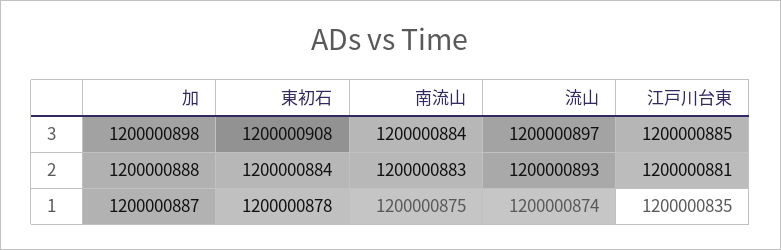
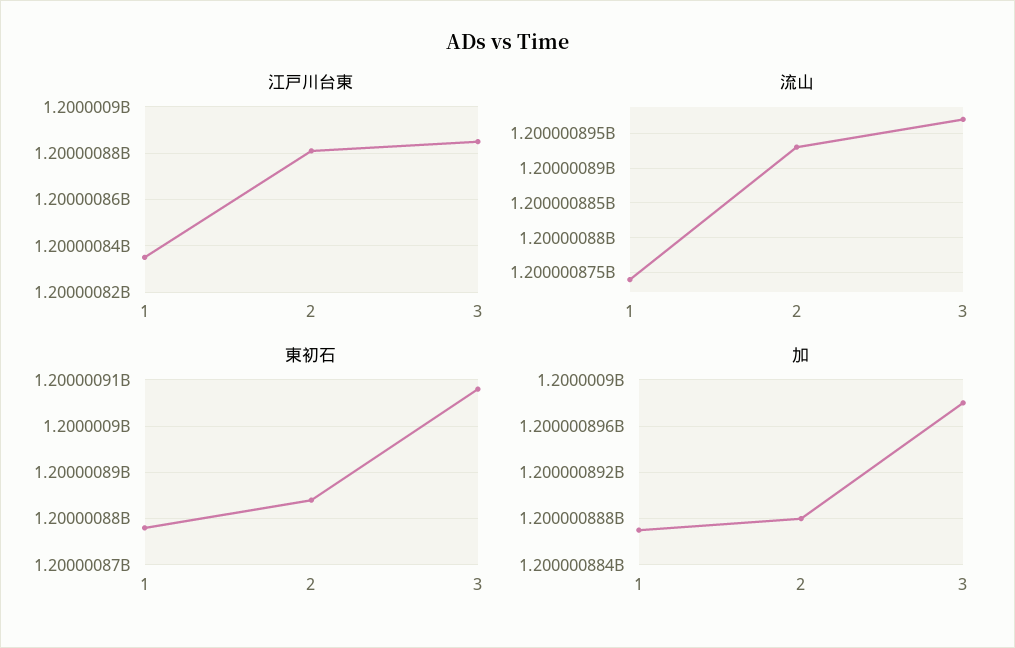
南流山, 3: 1200000884 -> none
南流山, 2: 1200000883 -> none
南流山, 1: 1200000875 -> none

